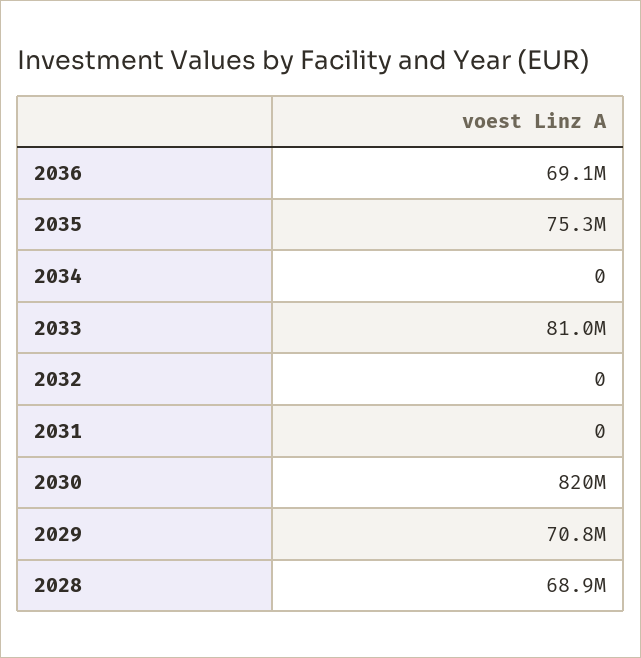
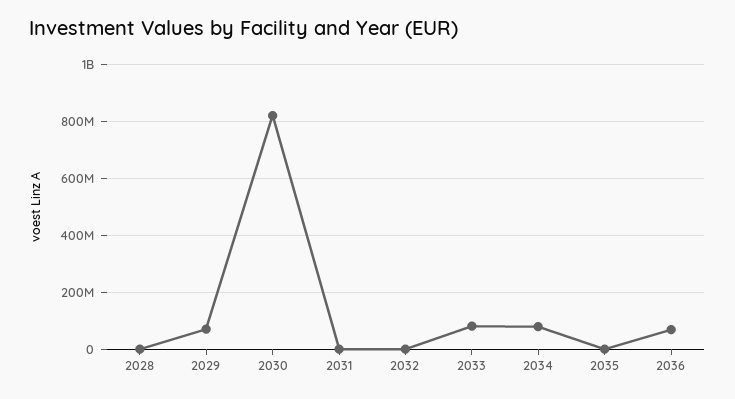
2035: 75300000 -> 0
2034: 0 -> 75000000
2028: 68900000 -> 0

